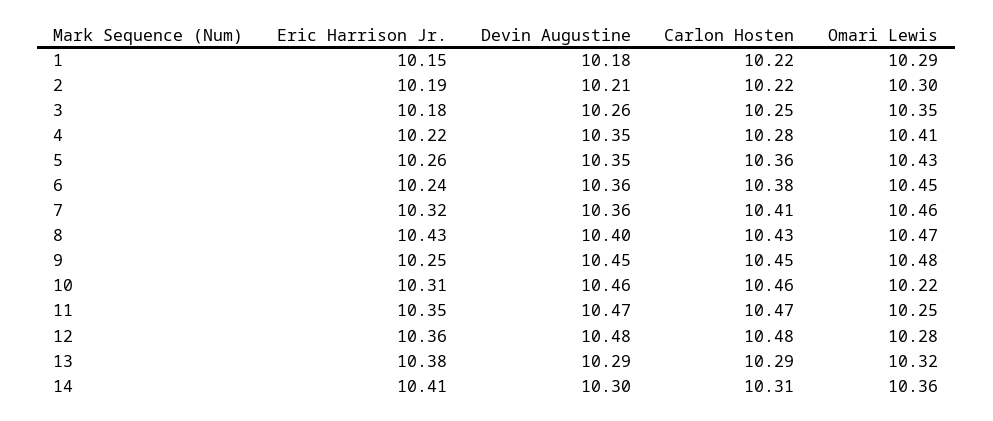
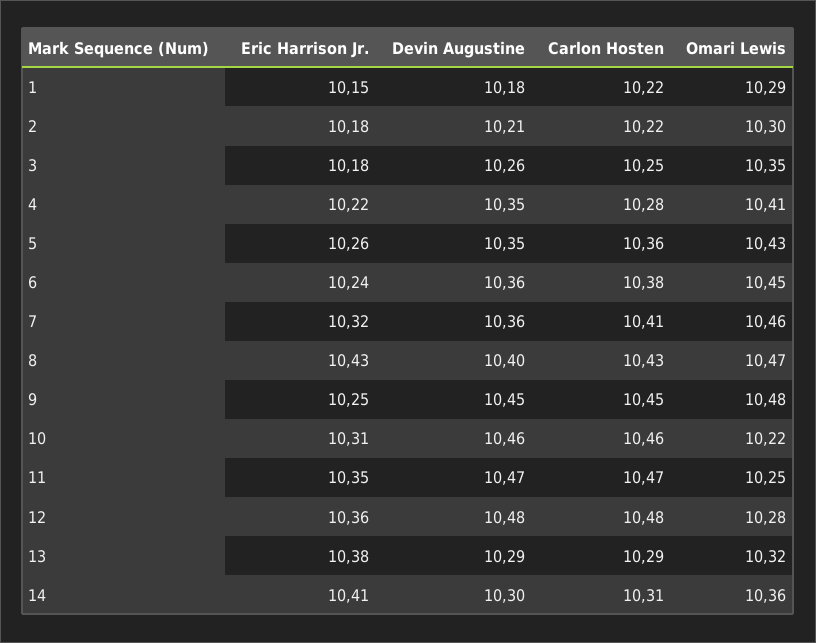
Eric Harrison Jr., 2: 10.19 -> 10.18

